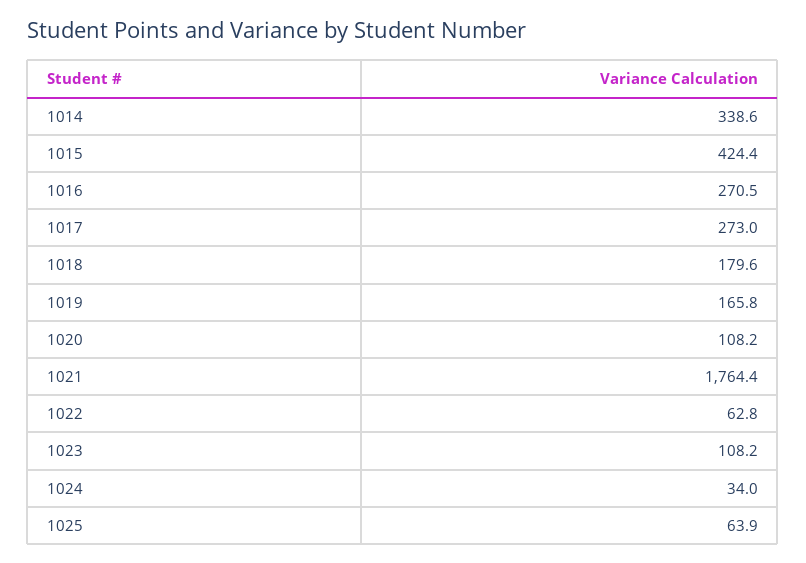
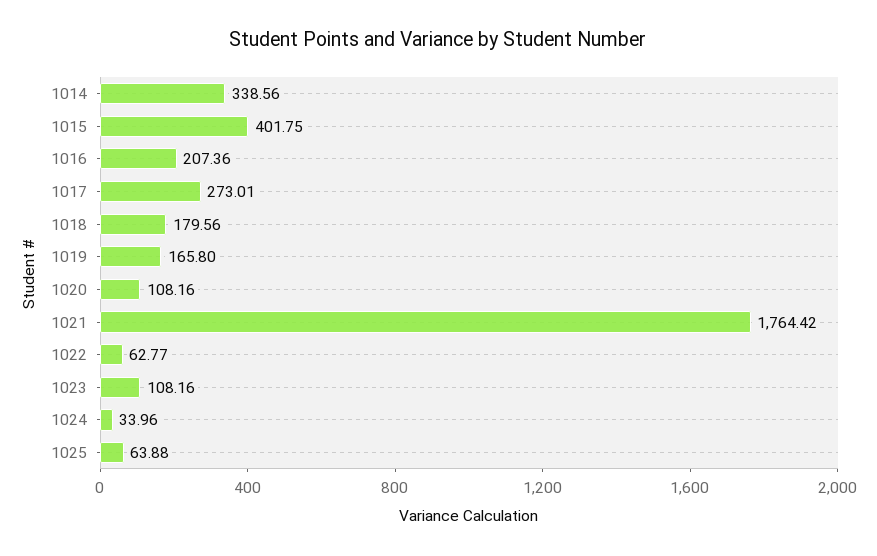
1015: 424.4 -> 401.75
1016: 270.5 -> 207.36

